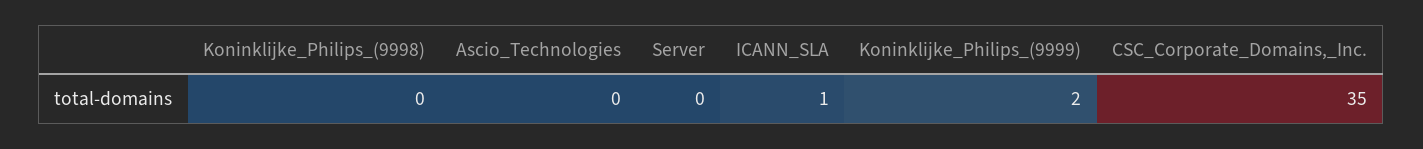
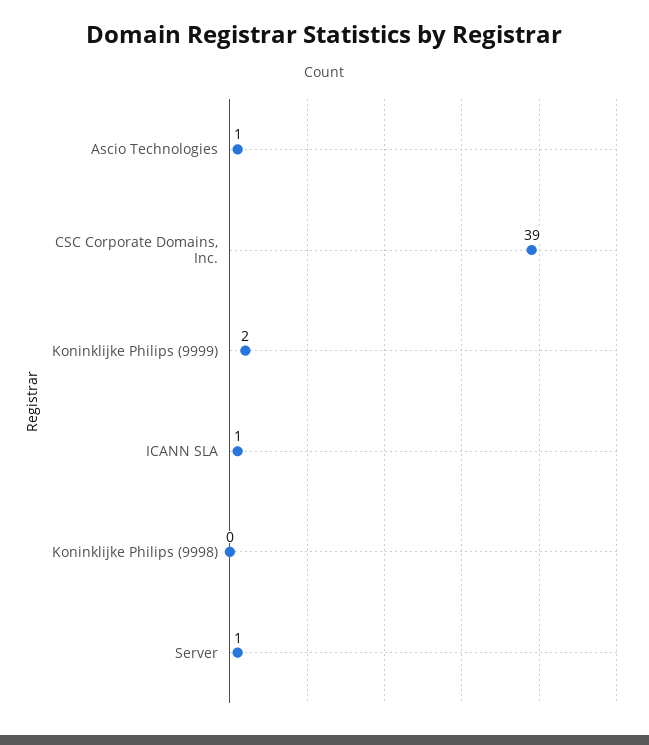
Ascio_Technologies: 0 -> 1
Server: 0 -> 1
CSC_Corporate_Domains,_Inc.: 35 -> 39

